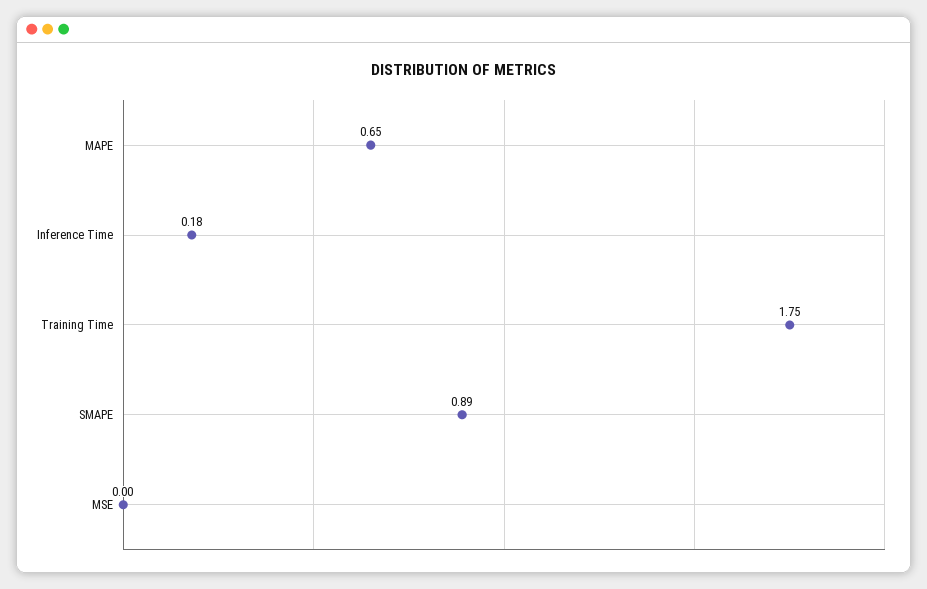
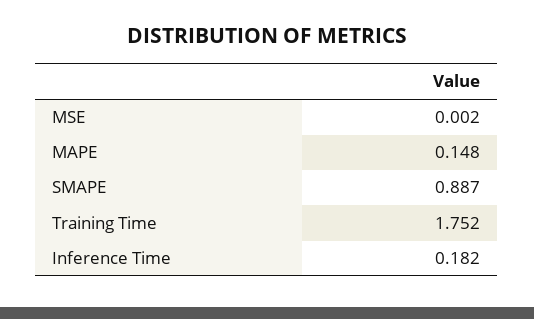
MAPE: 0.65 -> 0.148

